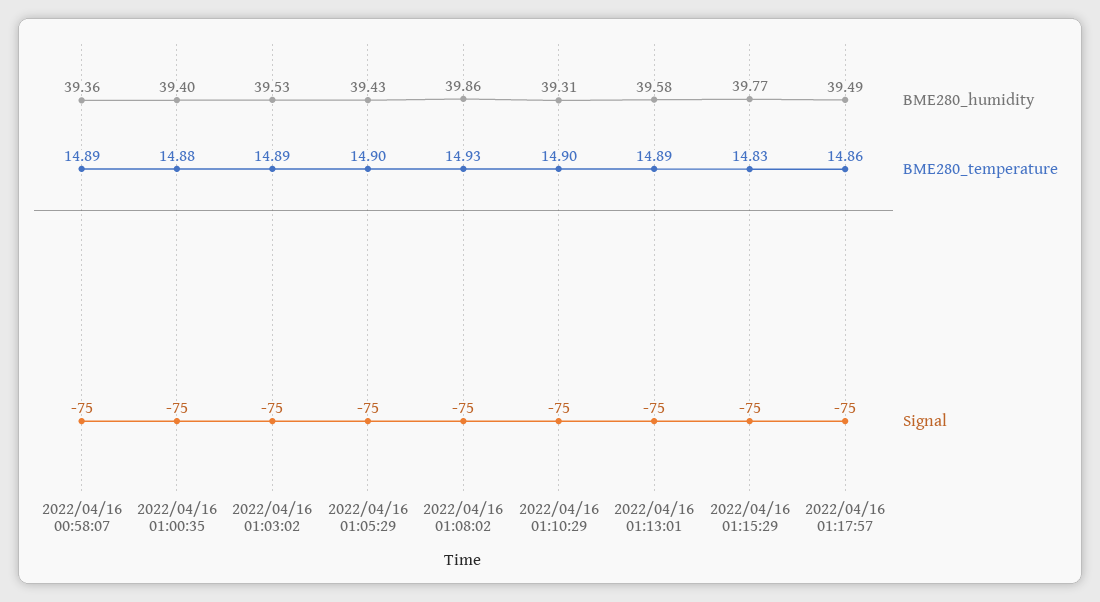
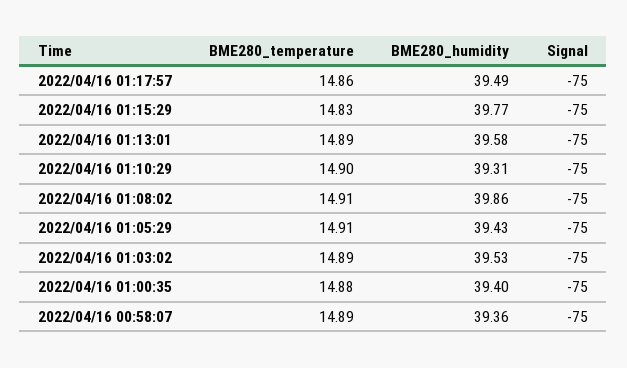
BME280_temperature, 2022/04/16 01:05:29: 14.9 -> 14.91
BME280_temperature, 2022/04/16 01:08:02: 14.93 -> 14.91

